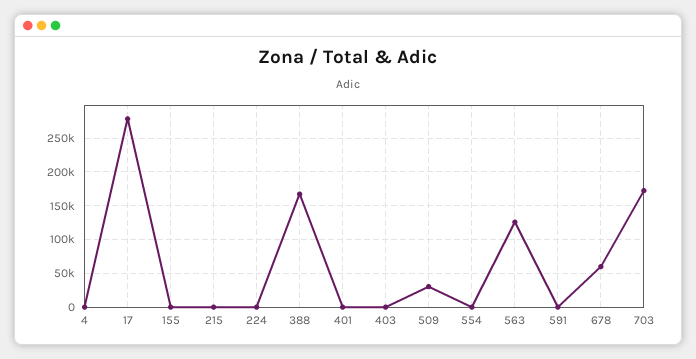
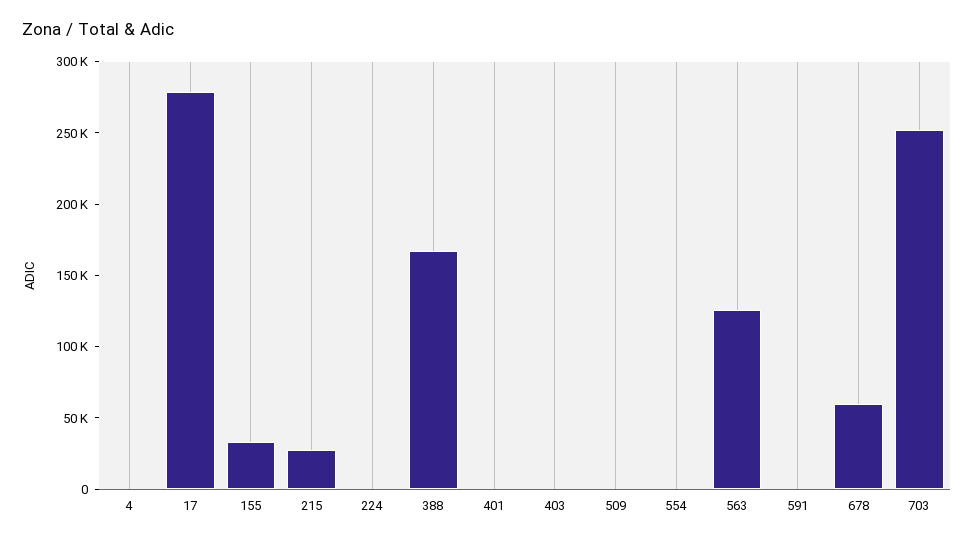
155: 0 -> 30000
215: 0 -> 30000
509: 30000 -> 0
703: 170000 -> 250000

